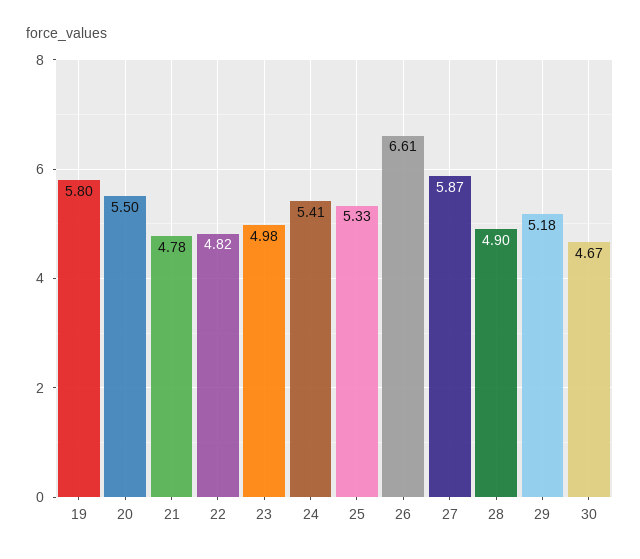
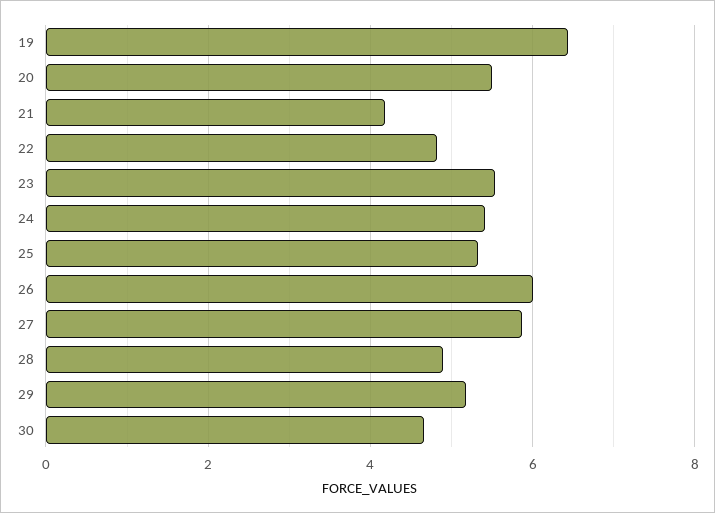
19: 5.8 -> 6.4
21: 4.78 -> 4.2
23: 4.98 -> 5.6
26: 6.61 -> 6

